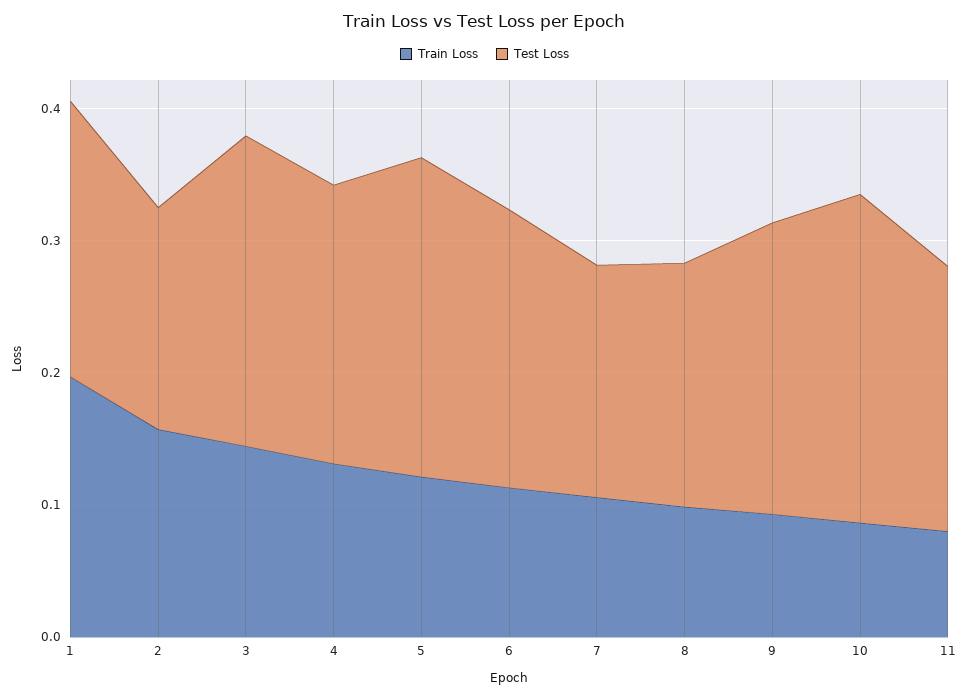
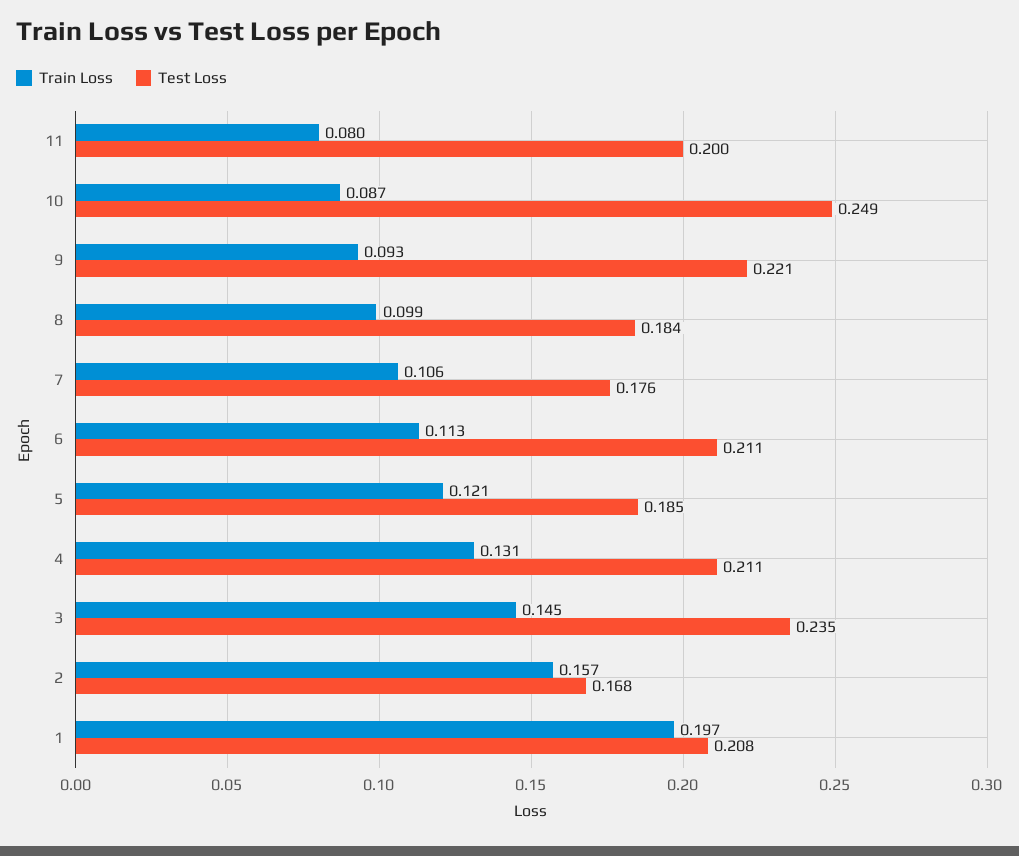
Test Loss, 5: 0.24 -> 0.185

